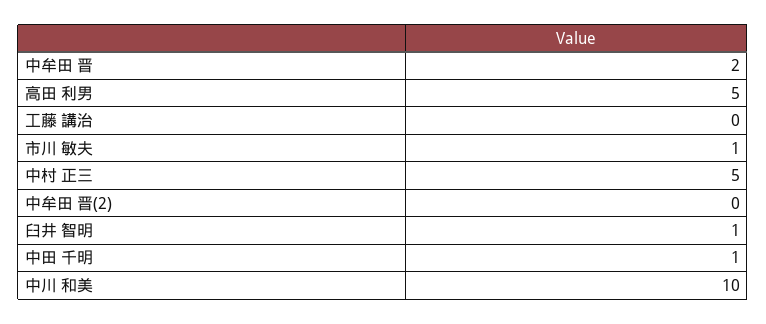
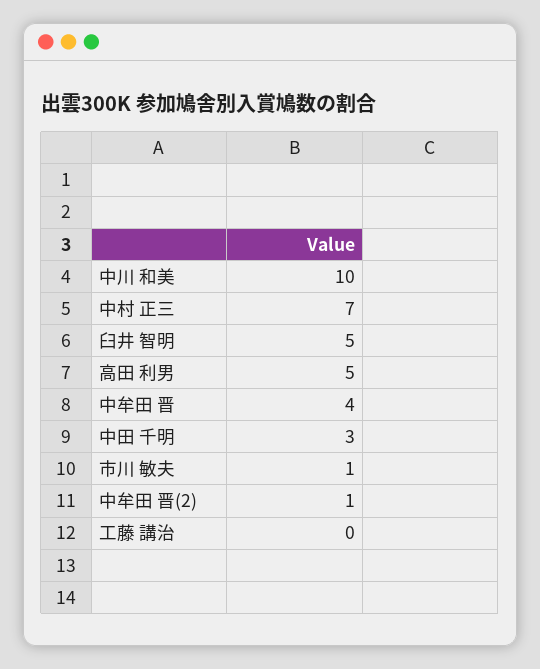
中牟田 晋: 2 -> 4
中村 正三: 5 -> 7
中牟田 晋(2): 0 -> 1
臼井 智明: 1 -> 5
中田 千明: 1 -> 3

